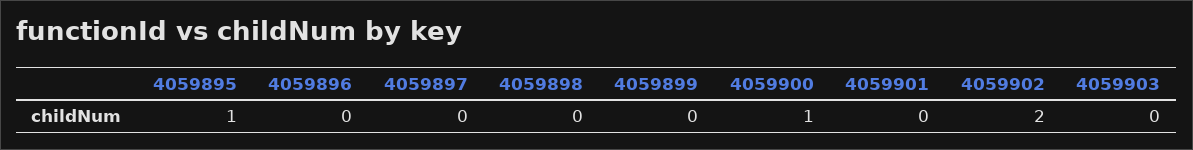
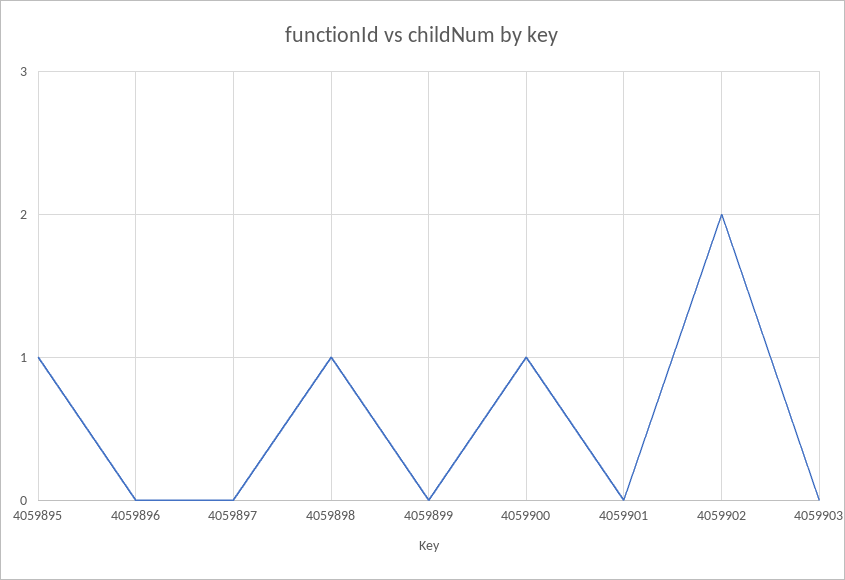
4059898: 0 -> 1

